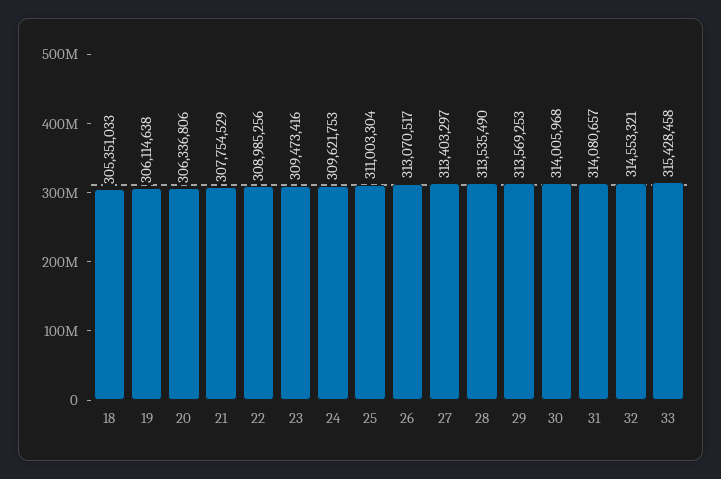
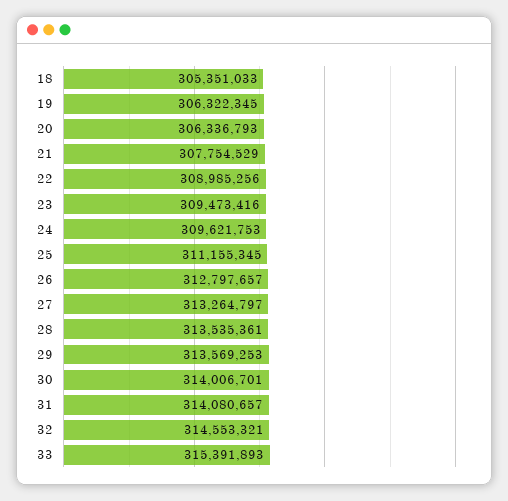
19: 306114638 -> 306322345
20: 306336806 -> 306336793
25: 311003304 -> 311155345
26: 313070517 -> 312797657
27: 313403297 -> 313264797
28: 313535490 -> 313535361
30: 314005968 -> 314006701
33: 315428458 -> 315391893

